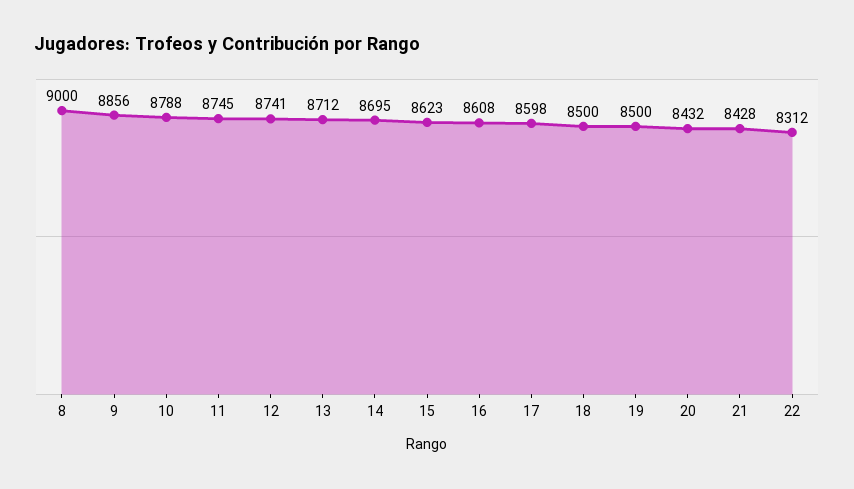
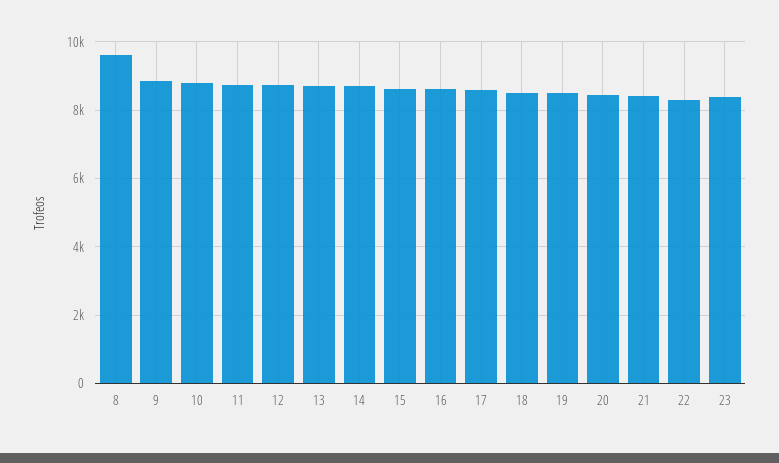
8: 9000 -> 9600
23: none -> 8400

